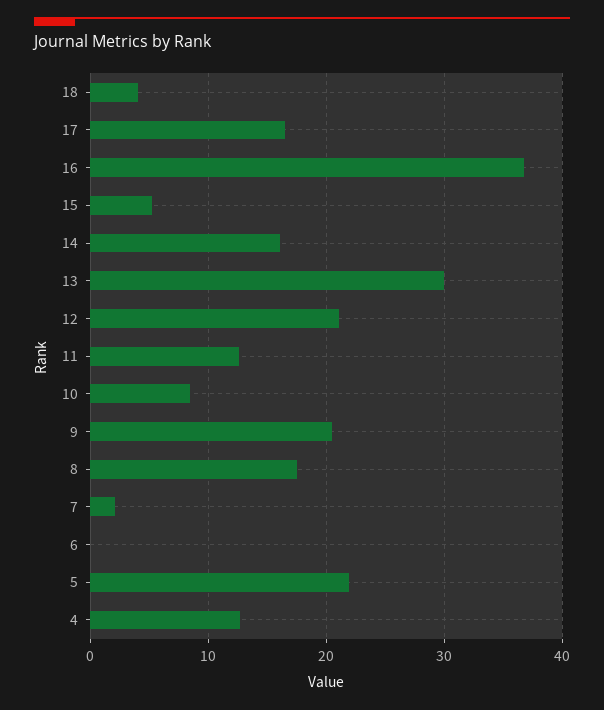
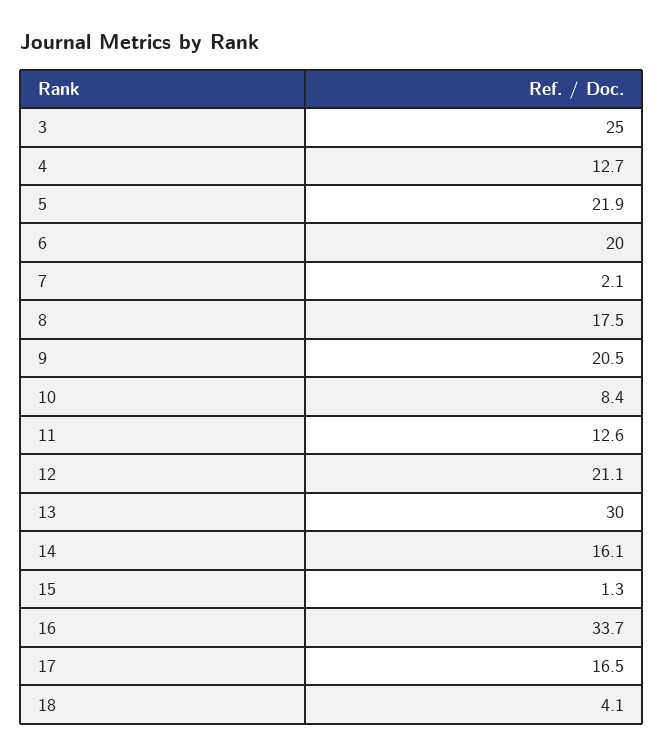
16: 37 -> 33.7
15: 5 -> 1.3
6: 0 -> 20
3: none -> 25

